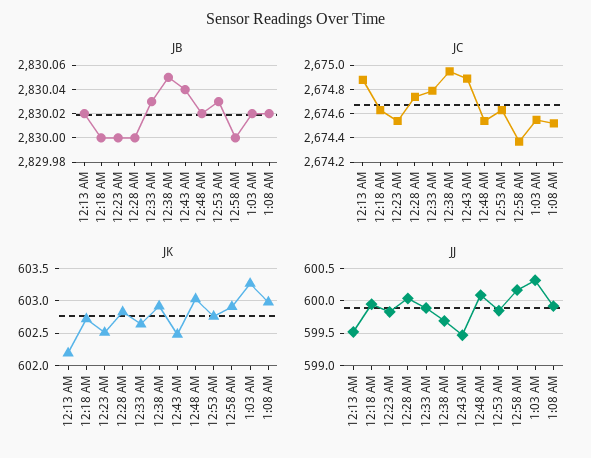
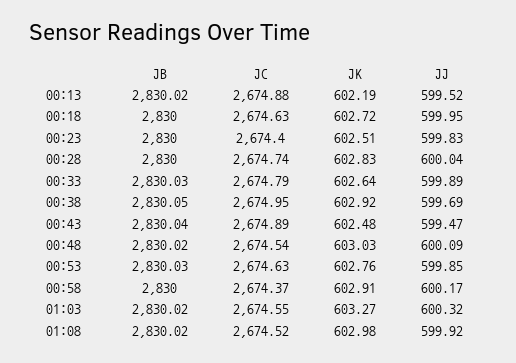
JC, 12:23 AM: 2674.55 -> 2674.4

